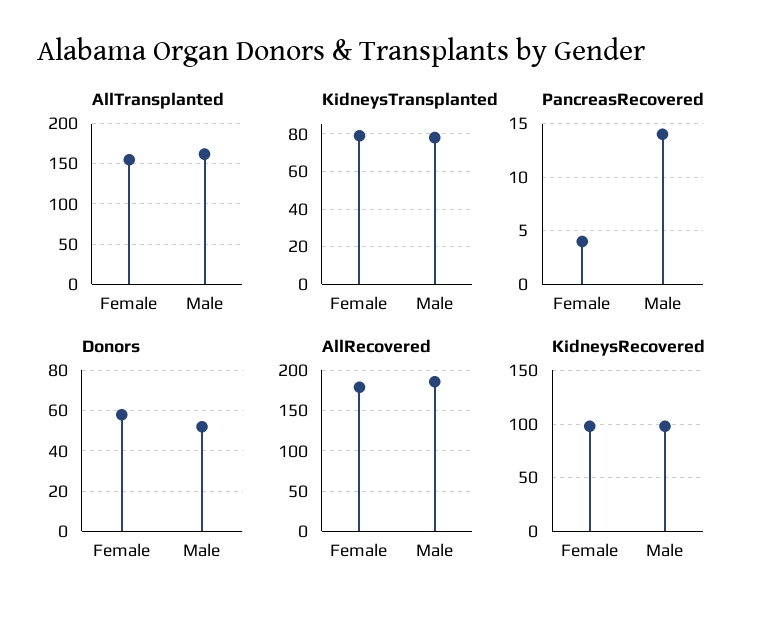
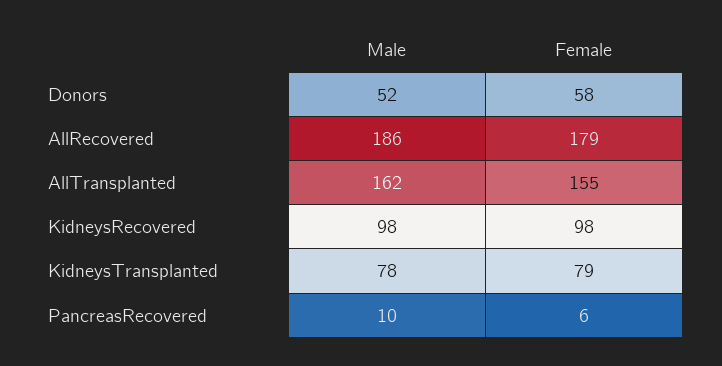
PancreasRecovered, Female: 4 -> 6
PancreasRecovered, Male: 14 -> 10

